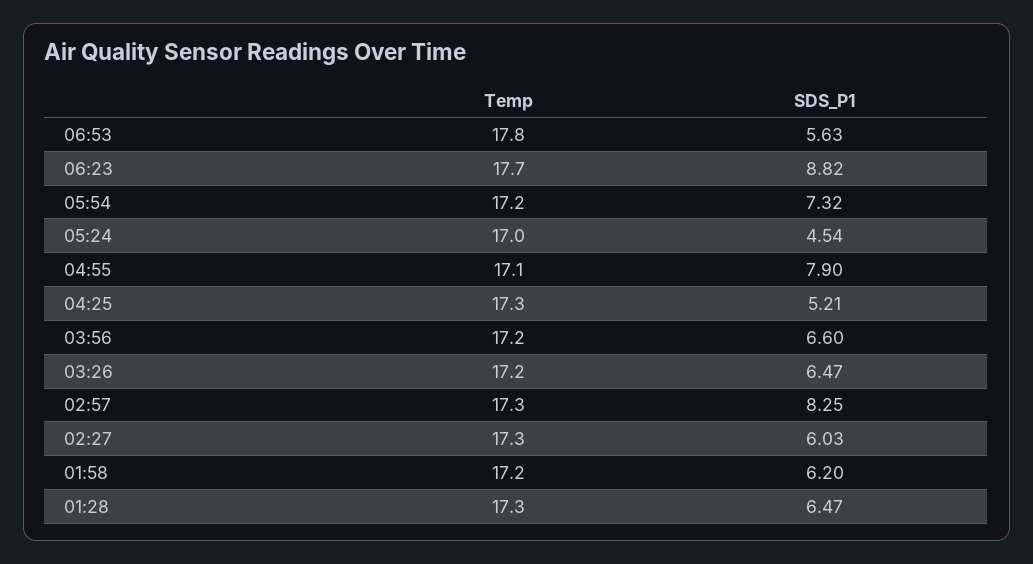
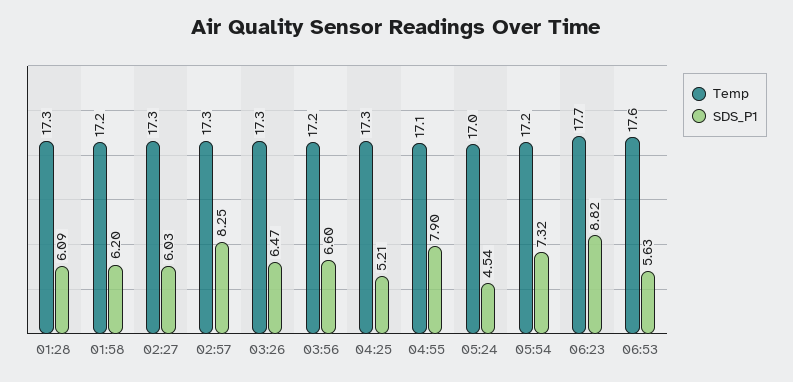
Temp, 06:53: 17.8 -> 17.6
Temp, 03:26: 17.2 -> 17.3
SDS_P1, 01:28: 6.47 -> 6.09

